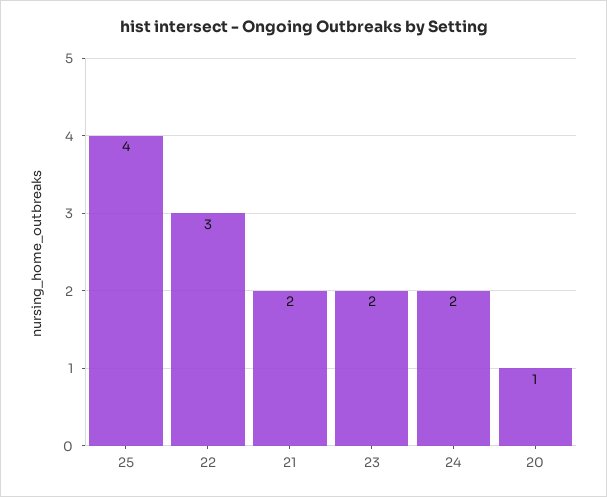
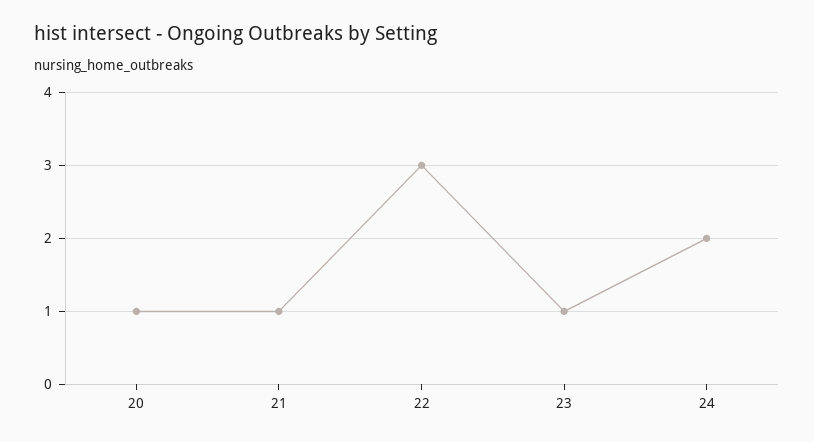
25: 4 -> none
21: 2 -> 1
23: 2 -> 1

